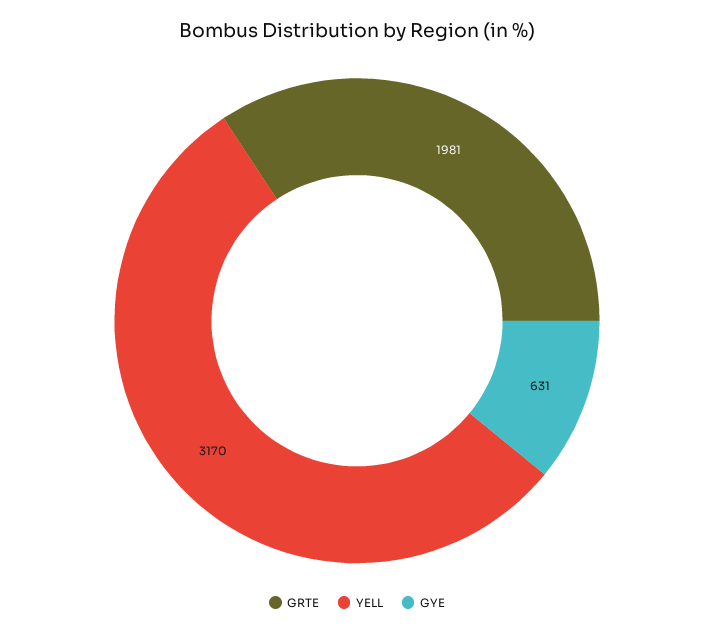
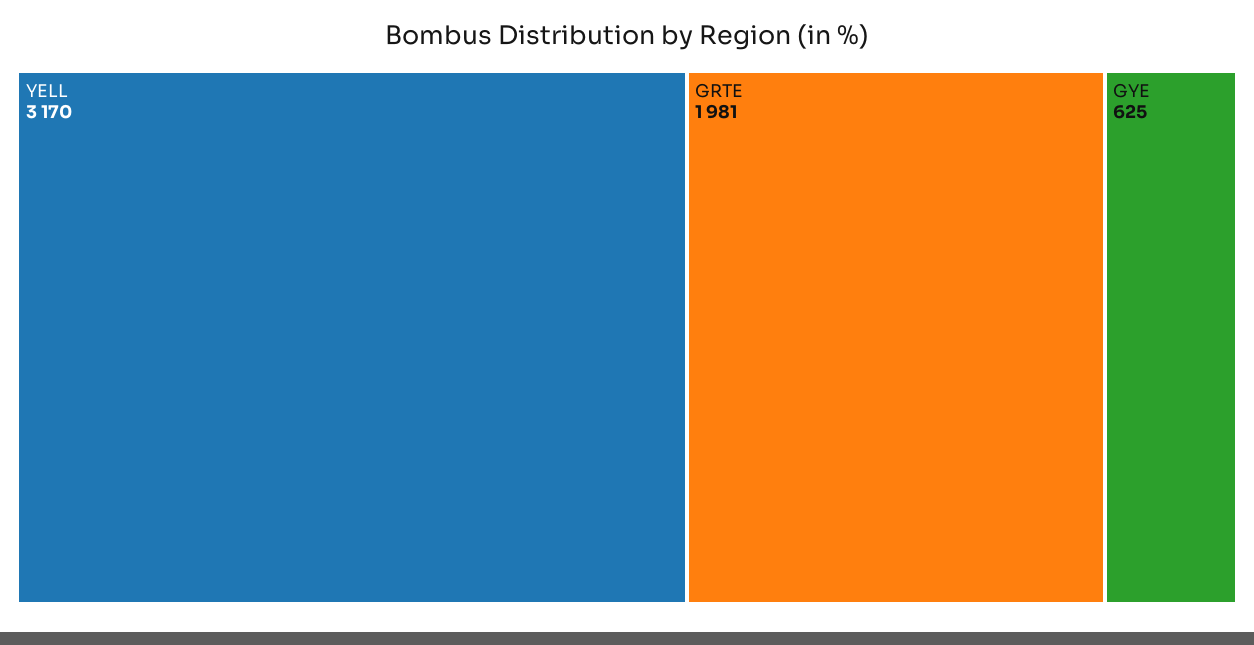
GYE: 631 -> 625

